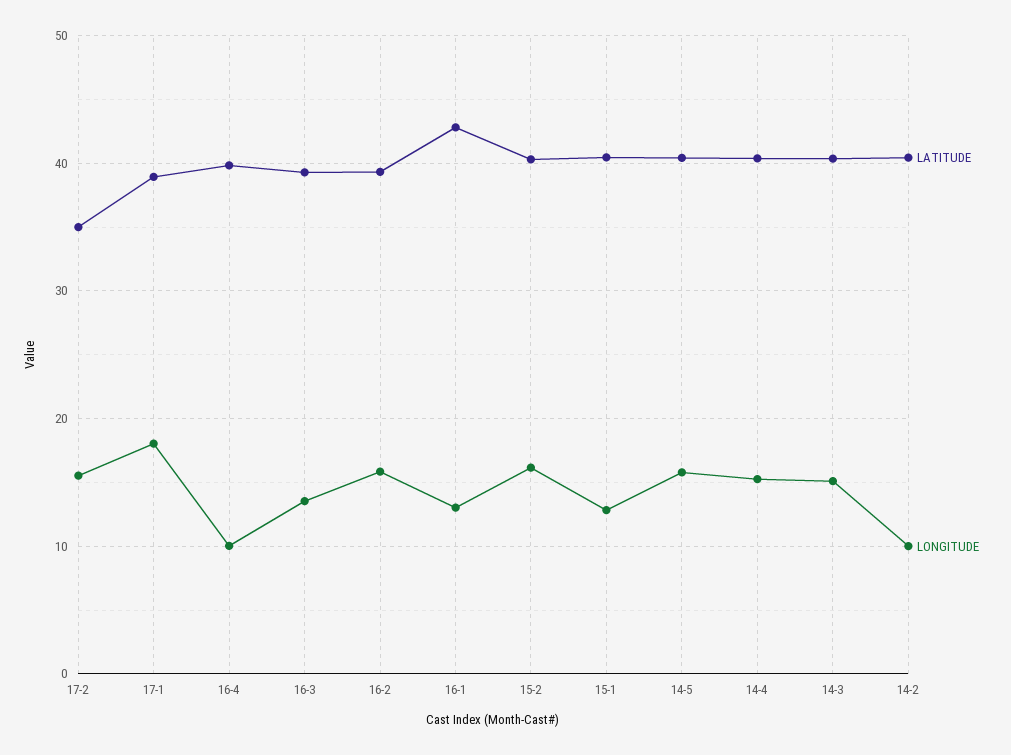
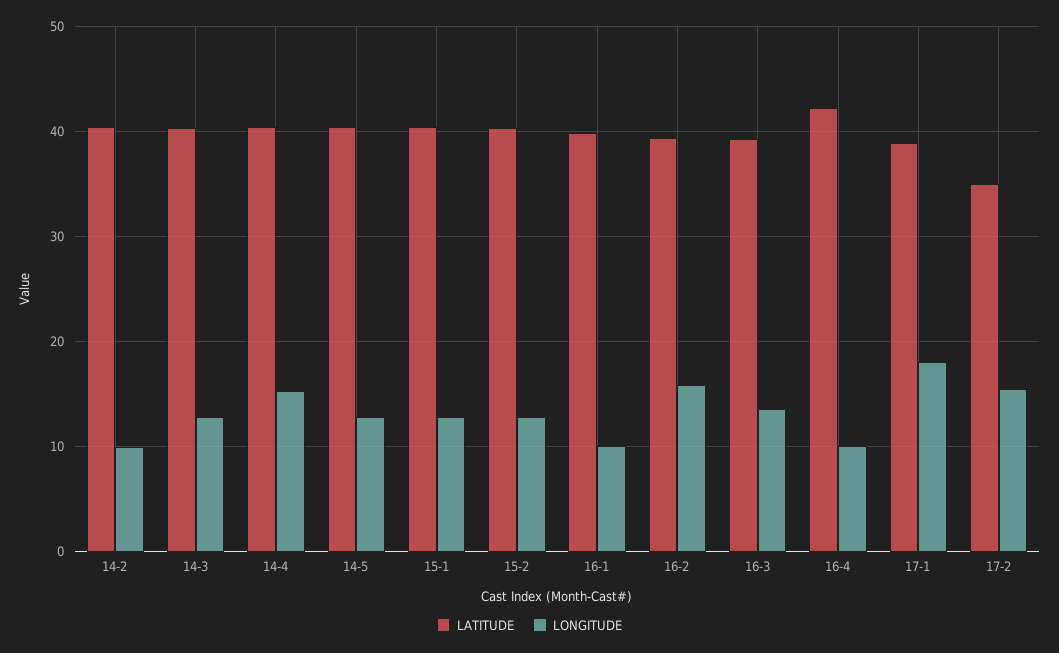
LATITUDE, 16-4: 40 -> 42
LATITUDE, 16-1: 43 -> 40
LONGITUDE, 16-1: 13 -> 10
LONGITUDE, 15-2: 16 -> 13
LONGITUDE, 14-5: 16 -> 13
LONGITUDE, 14-3: 15 -> 13

